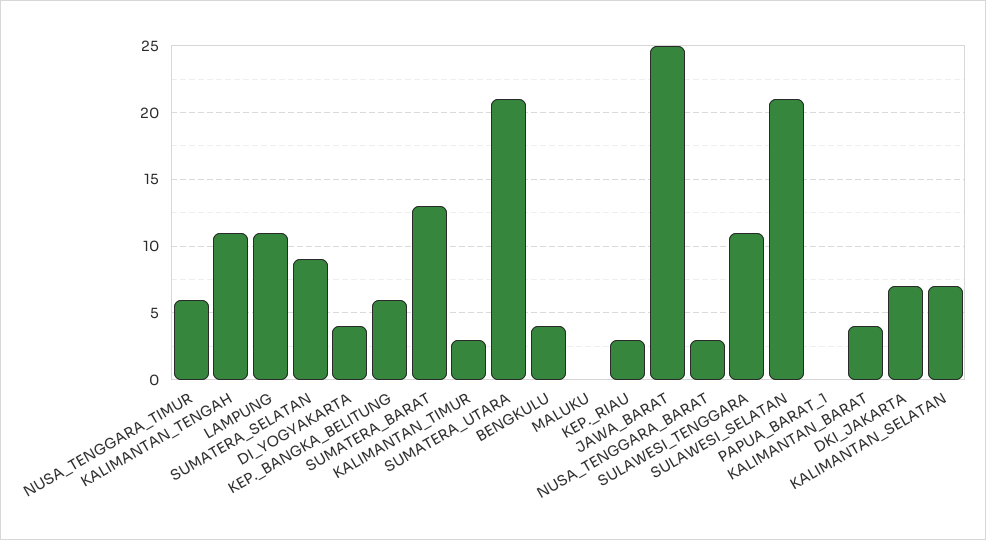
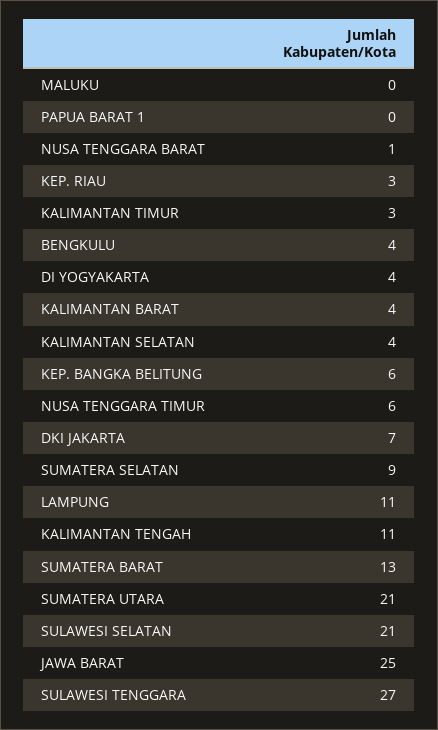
NUSA_TENGGARA_BARAT: 3 -> 1
SULAWESI_TENGGARA: 11 -> 27
KALIMANTAN_SELATAN: 7 -> 4

